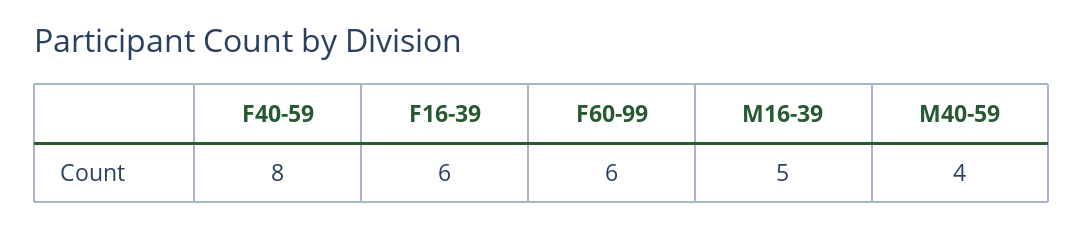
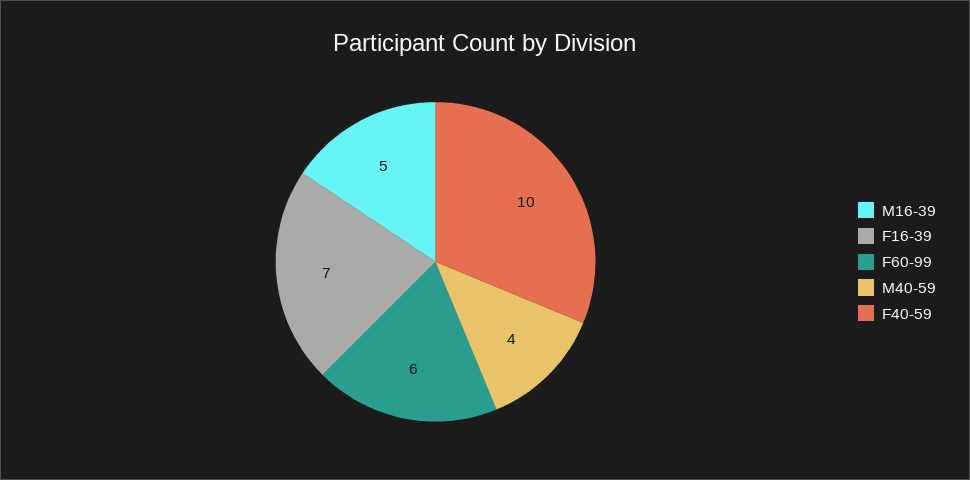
F40-59: 8 -> 10
F16-39: 6 -> 7

